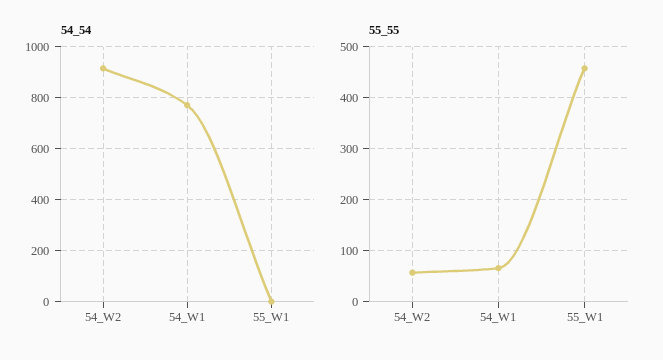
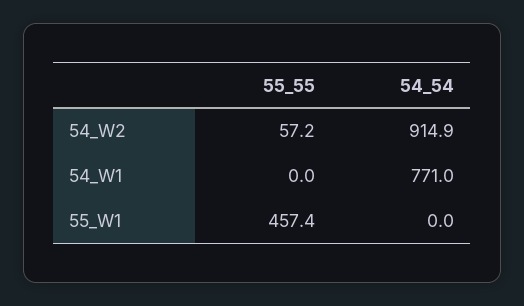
55_55, 54_W1: 60 -> 0

